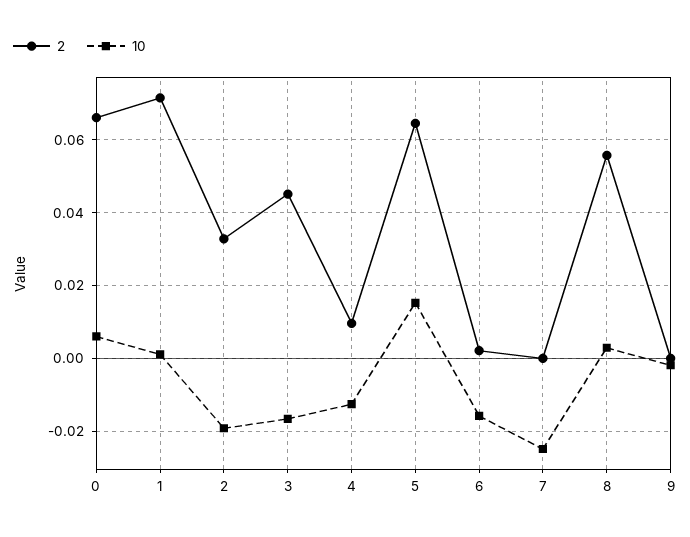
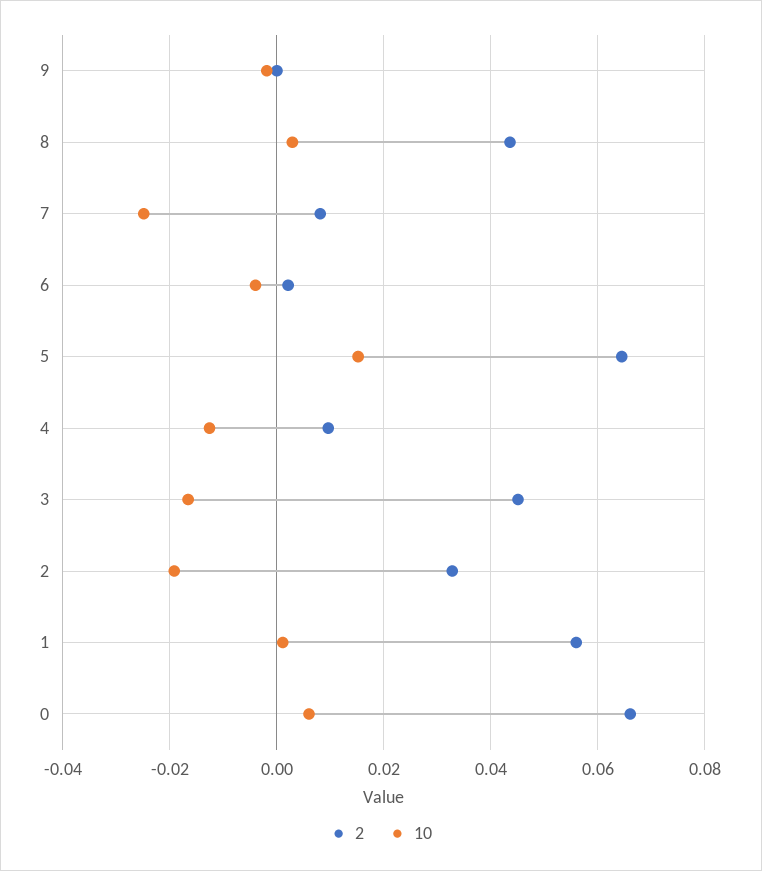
2, 1: 0.072 -> 0.056
10, 6: -0.016 -> -0.004
2, 7: 0 -> 0.008
2, 8: 0.056 -> 0.044

